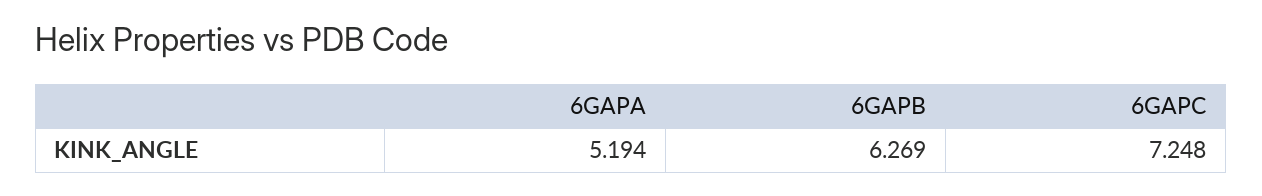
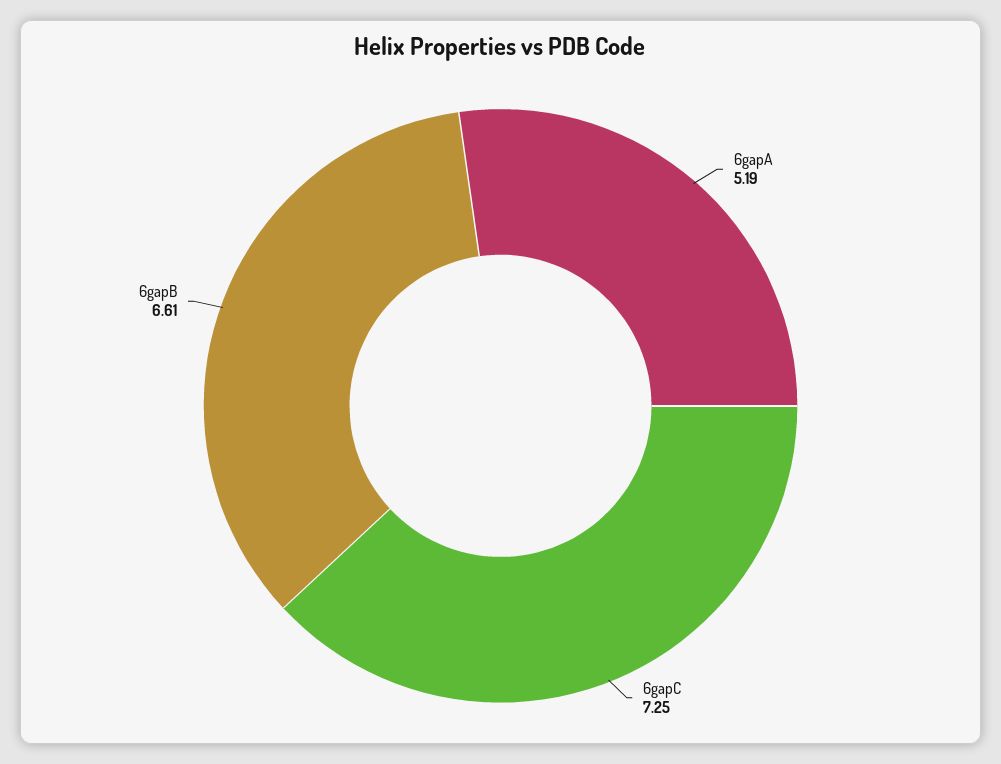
6GAPB: 6.269 -> 6.61

